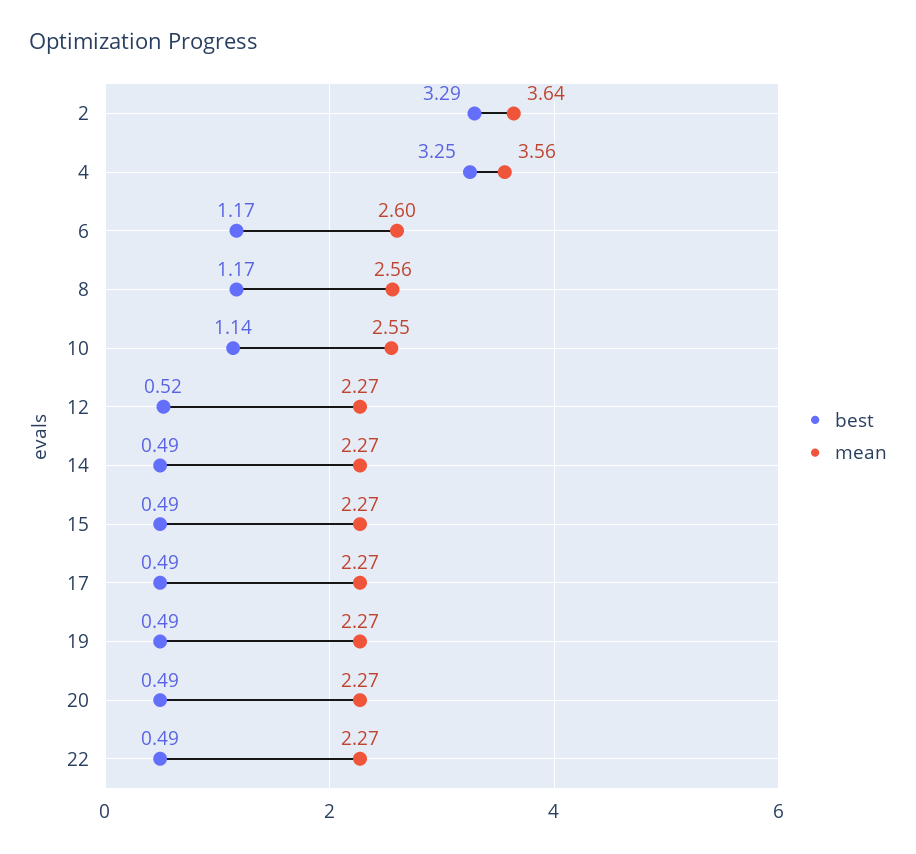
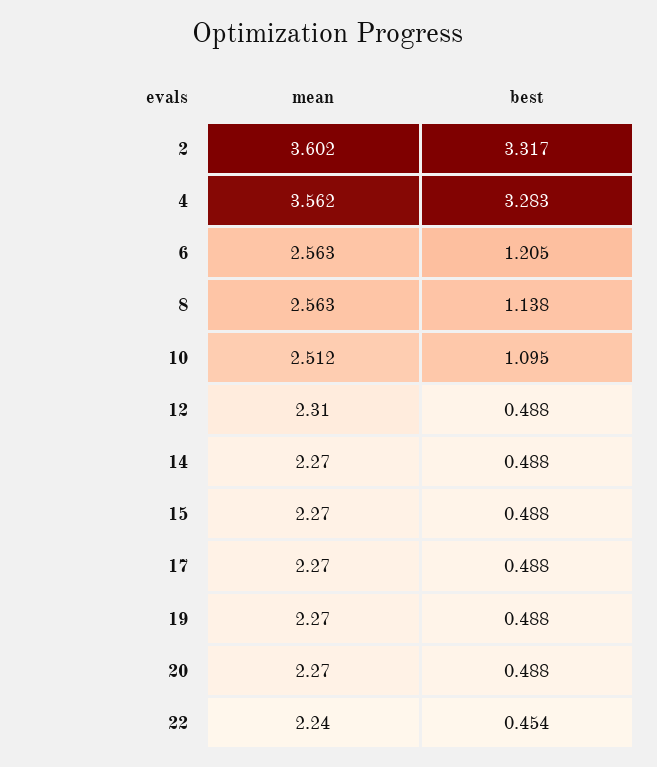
best, 2: 3.29 -> 3.317
mean, 2: 3.64 -> 3.602
best, 4: 3.25 -> 3.283
best, 6: 1.17 -> 1.205
mean, 6: 2.6 -> 2.563
best, 8: 1.17 -> 1.138
best, 10: 1.14 -> 1.095
mean, 10: 2.55 -> 2.512
best, 12: 0.52 -> 0.488
mean, 12: 2.27 -> 2.31
best, 22: 0.49 -> 0.454
mean, 22: 2.27 -> 2.24

